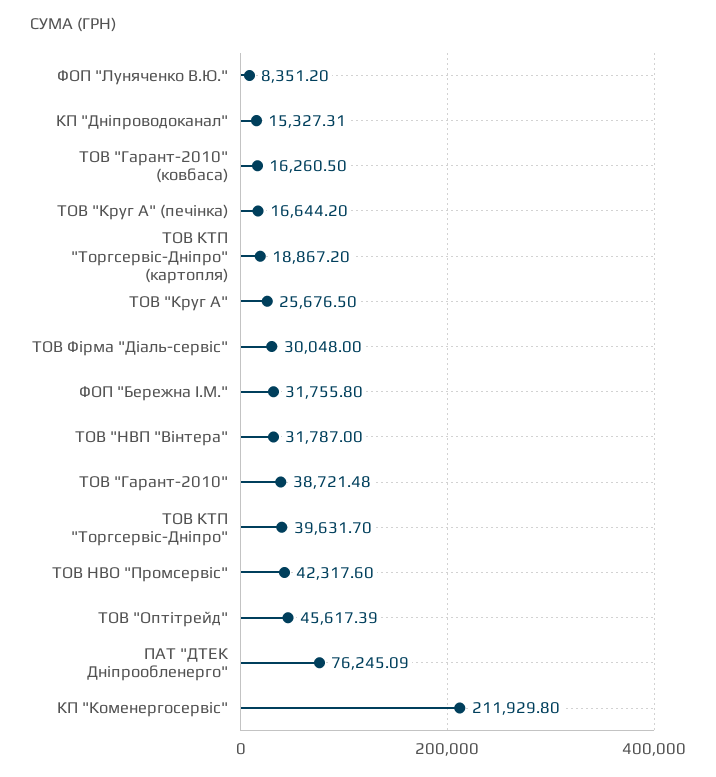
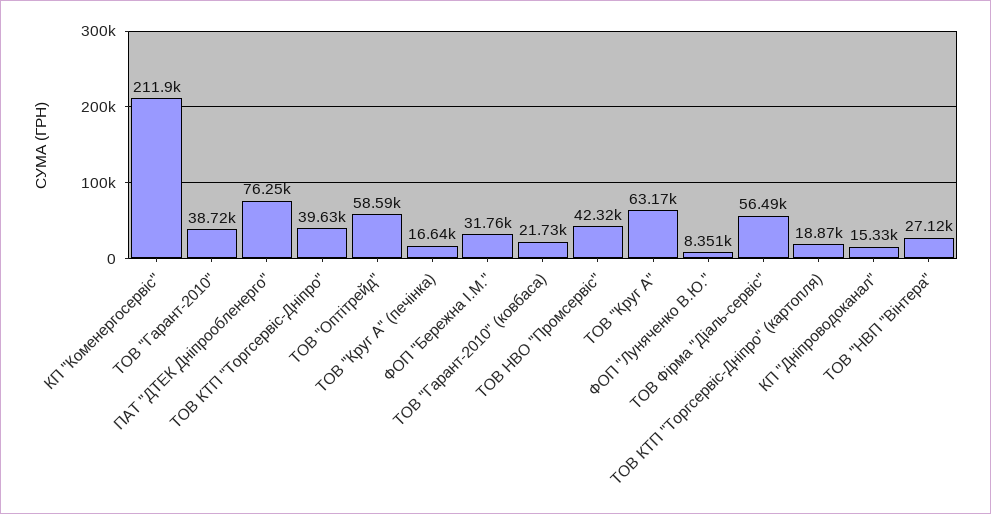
ТОВ "Гарант-2010" (ковбаса): 16260.5 -> 21730
ТОВ "Круг А": 25676.5 -> 63170
ТОВ Фірма "Діаль-сервіс": 30048 -> 56490
ТОВ "НВП "Вінтера": 31787 -> 27120
ТОВ "Оптітрейд": 45617.39 -> 58590

